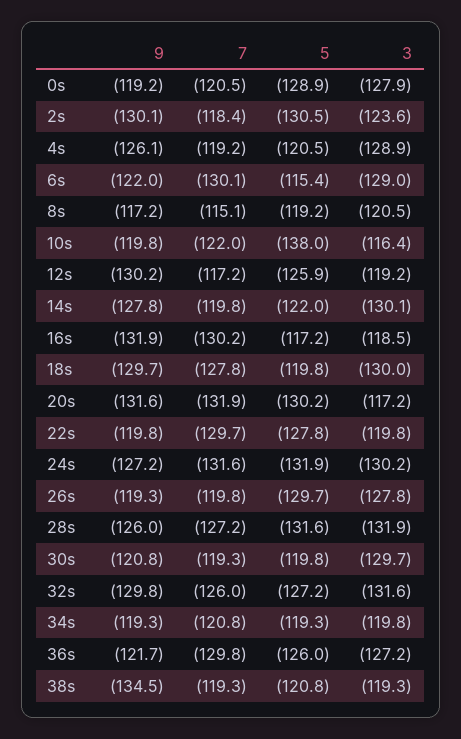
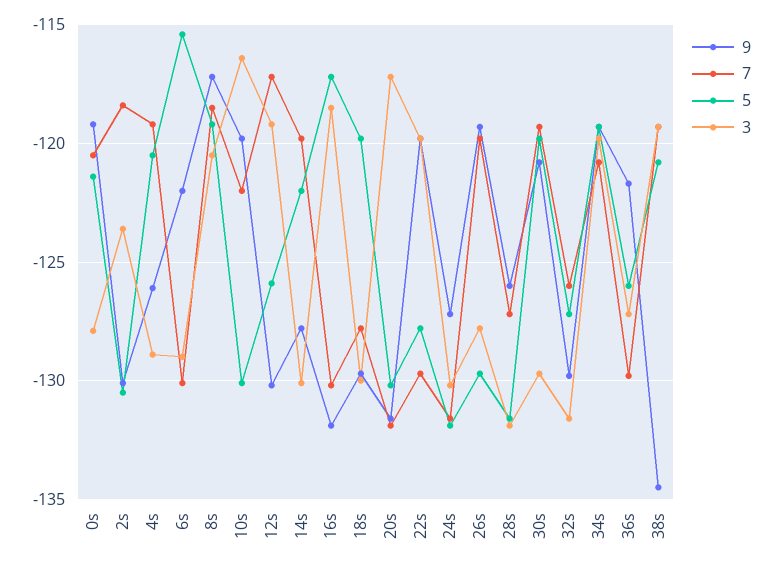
5, 0s: -128.9 -> -121.5
7, 8s: -115.1 -> -118.5
5, 10s: -138 -> -130

